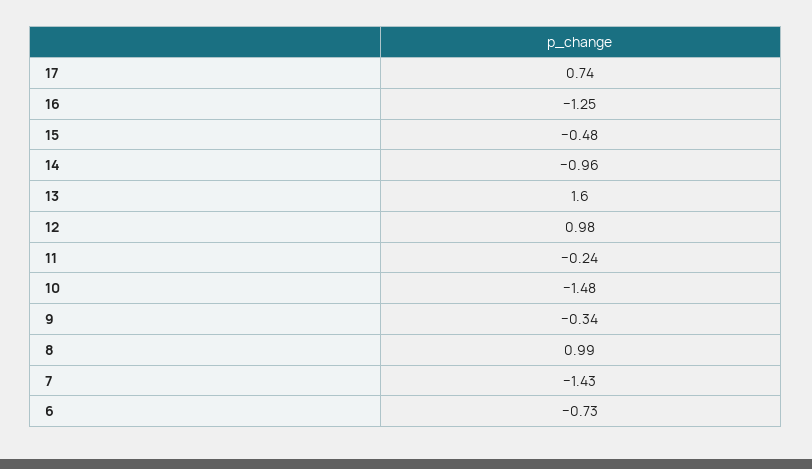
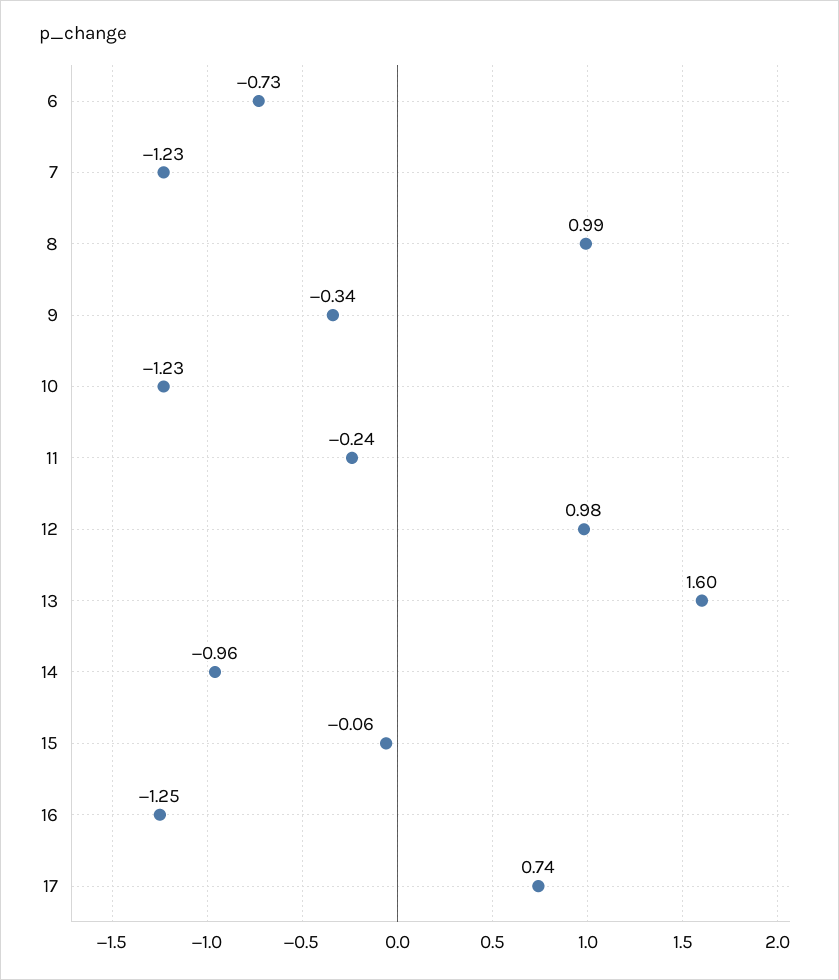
15: -0.48 -> -0.06
10: -1.48 -> -1.23
7: -1.43 -> -1.23

